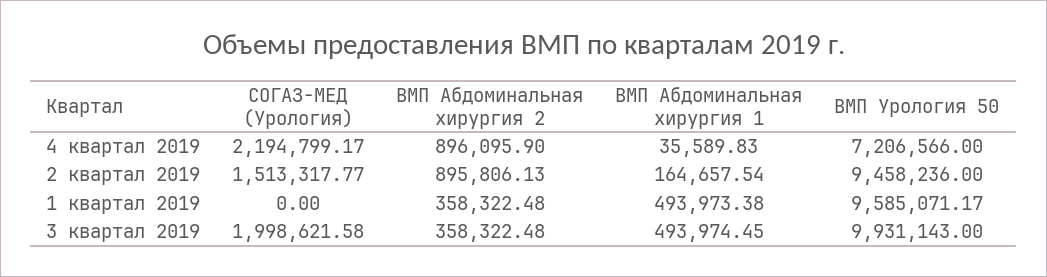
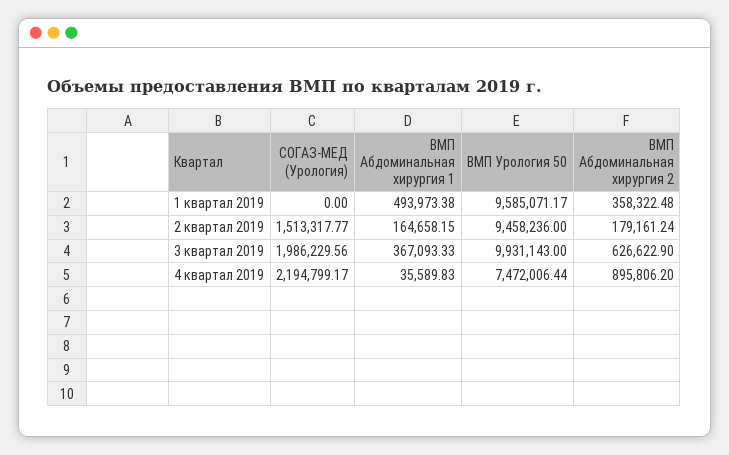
ВМП Абдоминальная хирургия 2, 4 квартал 2019: 896095.9 -> 895806.2
ВМП Урология 50, 4 квартал 2019: 7206566 -> 7472006.44
ВМП Абдоминальная хирургия 2, 2 квартал 2019: 895806.13 -> 179161.24
ВМП Абдоминальная хирургия 1, 2 квартал 2019: 164657.54 -> 164658.15
СОГАЗ-МЕД (Урология), 3 квартал 2019: 1998621.58 -> 1986229.56
ВМП Абдоминальная хирургия 2, 3 квартал 2019: 358322.48 -> 626622.9
ВМП Абдоминальная хирургия 1, 3 квартал 2019: 493974.45 -> 367093.33

